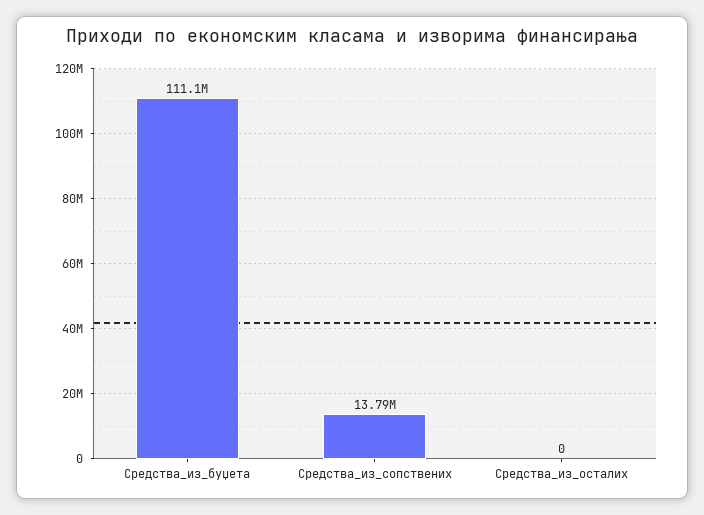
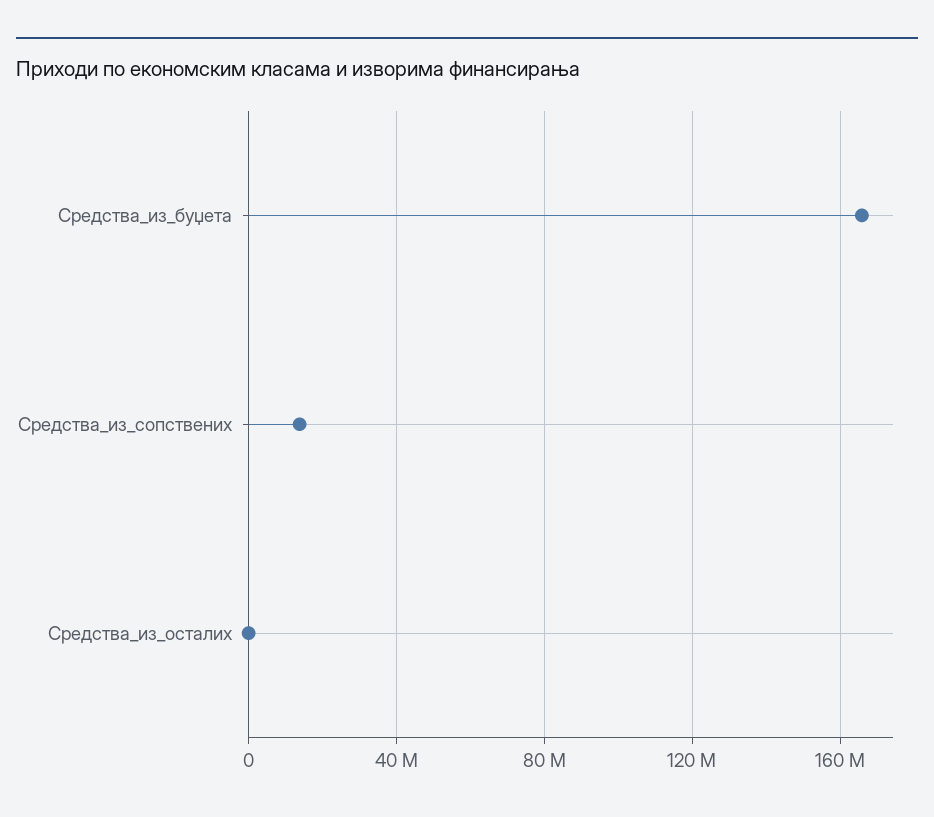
Средства_из_буџета: 111100000 -> 165000000

